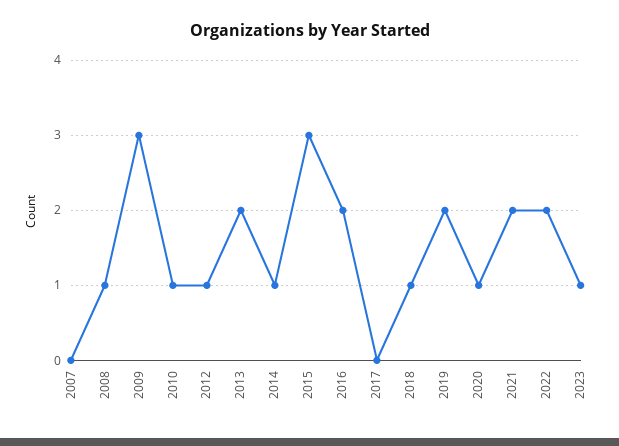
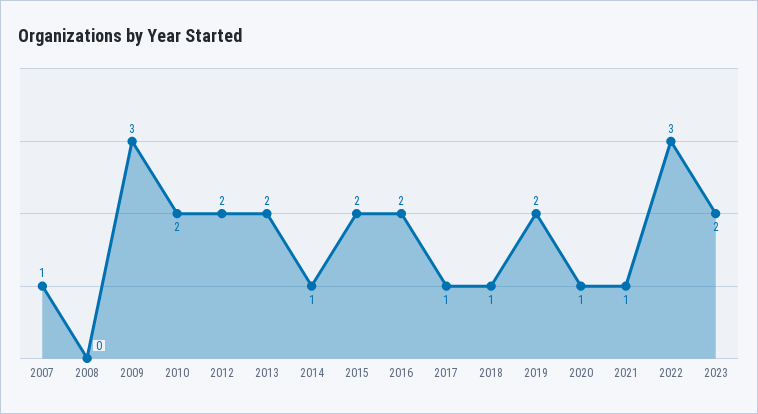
2007: 0 -> 1
2008: 1 -> 0
2010: 1 -> 2
2012: 1 -> 2
2015: 3 -> 2
2017: 0 -> 1
2021: 2 -> 1
2022: 2 -> 3
2023: 1 -> 2

